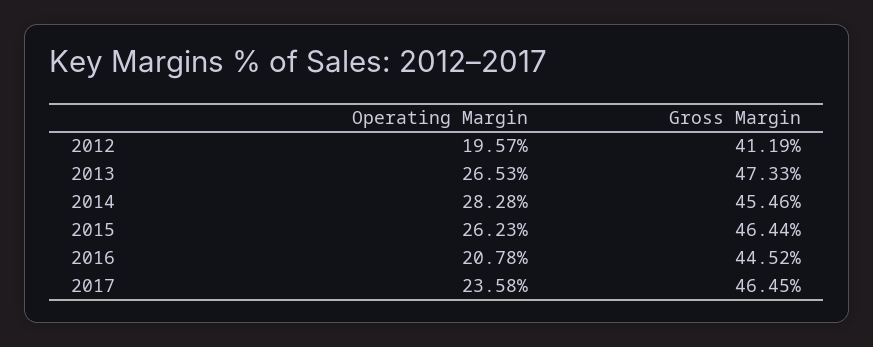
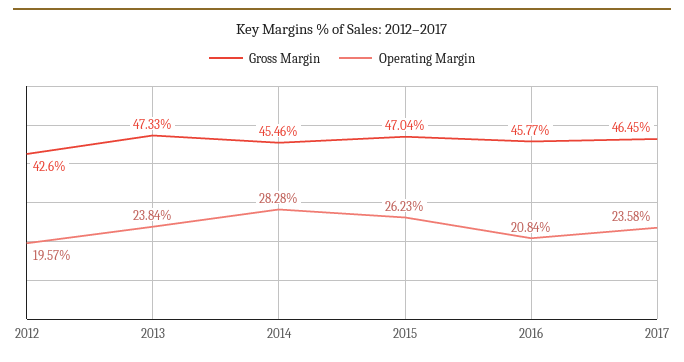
Gross Margin, 2012: 41.19 -> 42.6
Operating Margin, 2013: 26.53 -> 23.84
Gross Margin, 2015: 46.44 -> 47.04
Operating Margin, 2016: 20.78 -> 20.84
Gross Margin, 2016: 44.52 -> 45.77

